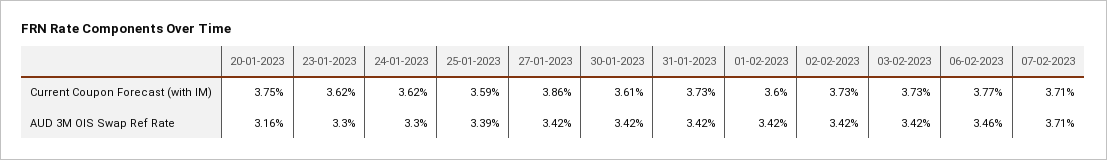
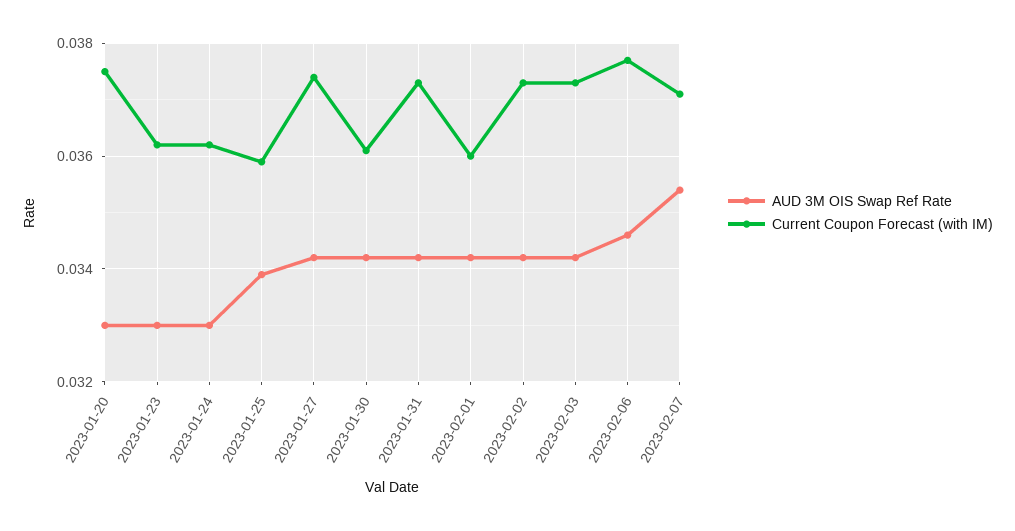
Current Coupon Forecast (with IM), 27-01-2023: 0.0386 -> 0.0375
AUD 3M OIS Swap Ref Rate, 20-01-2023: 0.0316 -> 0.033
AUD 3M OIS Swap Ref Rate, 07-02-2023: 0.0371 -> 0.0355

